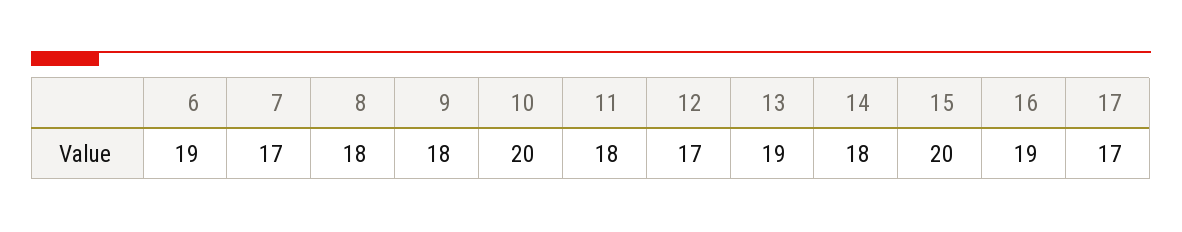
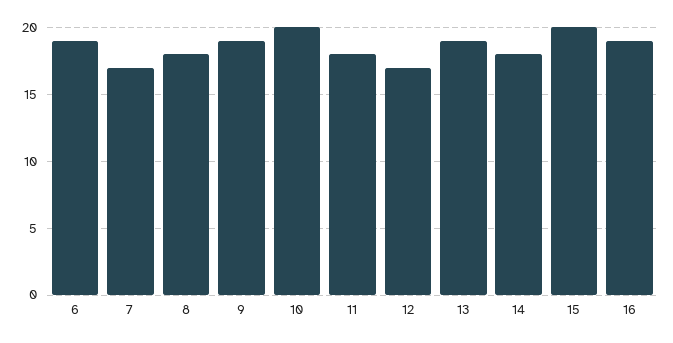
9: 18 -> 19
17: 17 -> none

